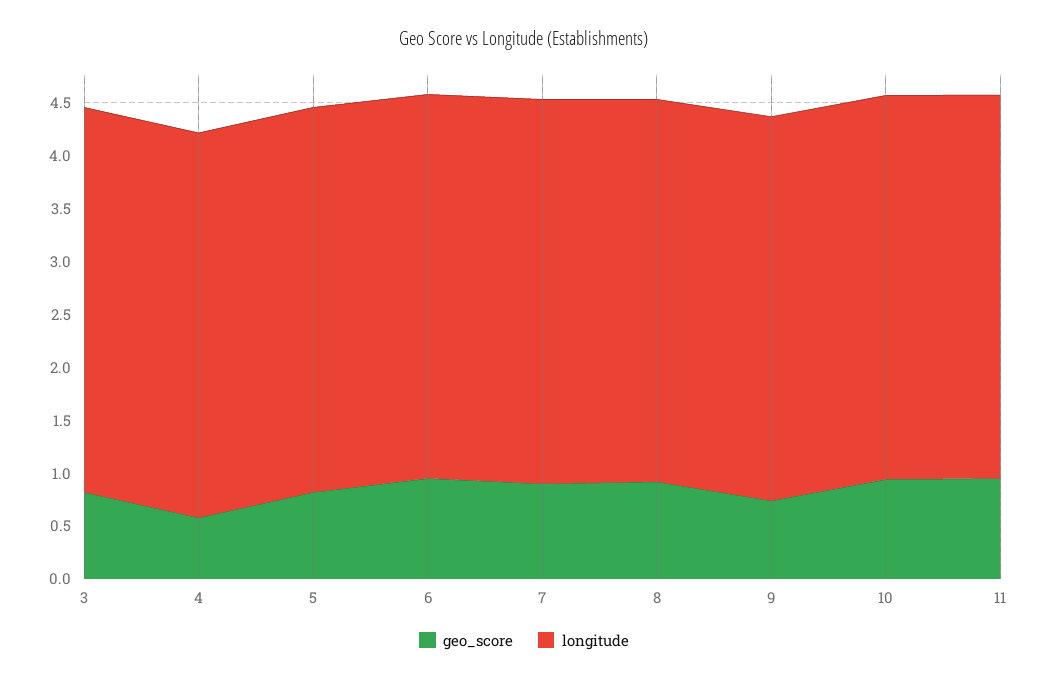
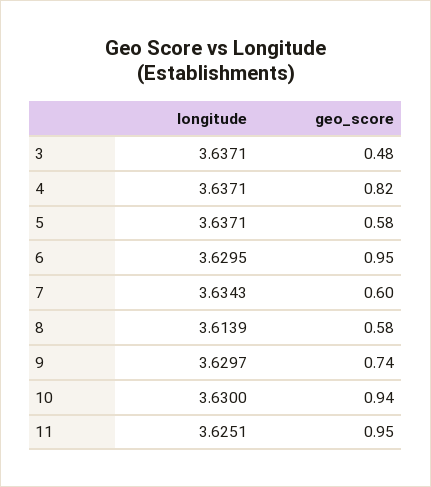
geo_score, 3: 0.8 -> 0.48
geo_score, 4: 0.6 -> 0.82
geo_score, 5: 0.8 -> 0.58
geo_score, 7: 0.9 -> 0.6
geo_score, 8: 0.9 -> 0.58

